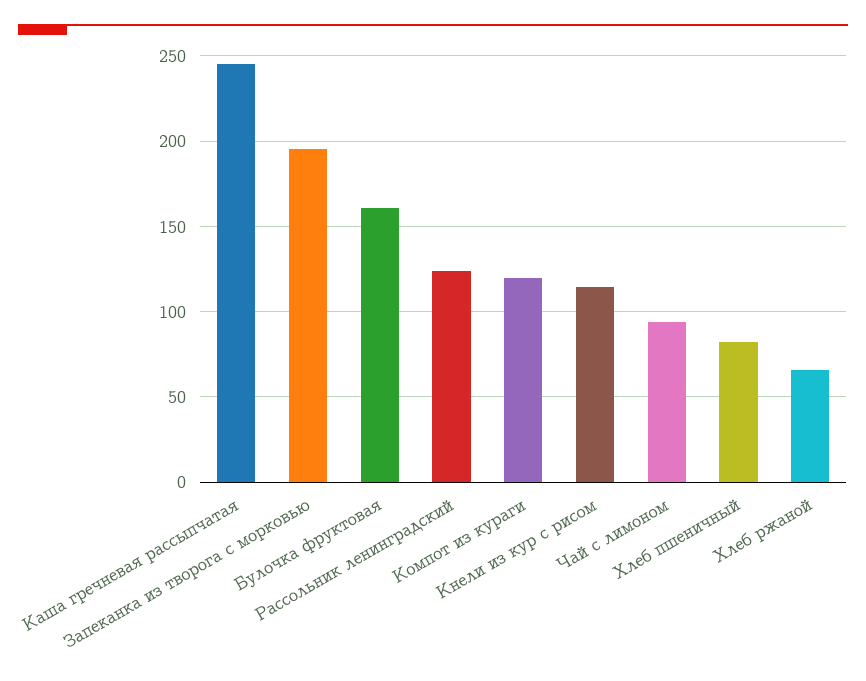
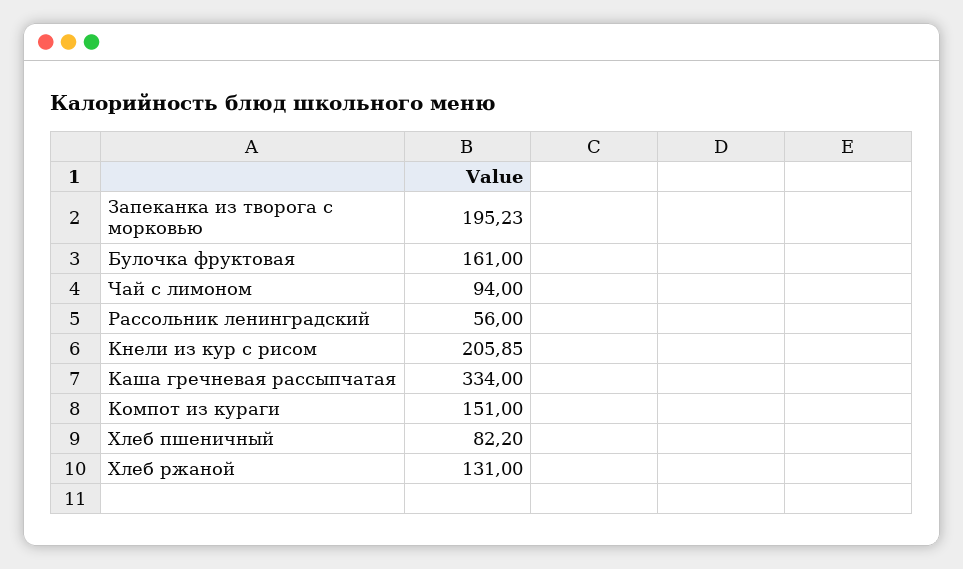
Каша гречневая рассыпчатая: 245 -> 334
Рассольник ленинградский: 125 -> 56
Компот из кураги: 120 -> 151
Кнели из кур с рисом: 115 -> 205.85
Хлеб ржаной: 65 -> 131

